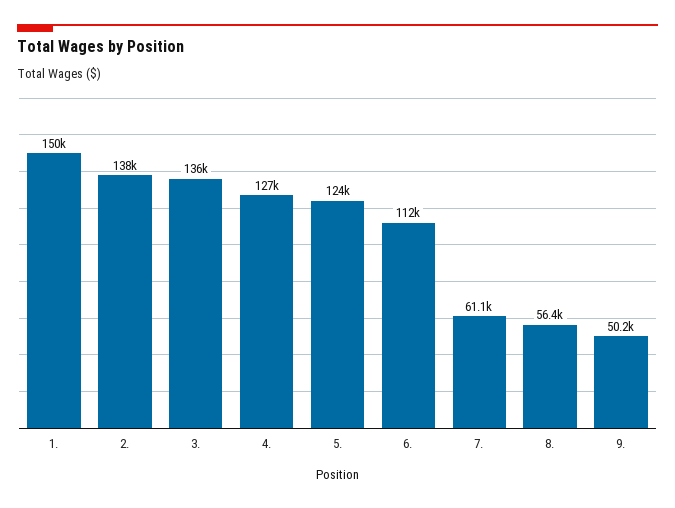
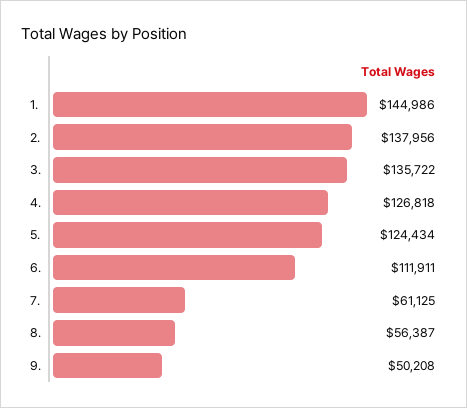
1.: 150000 -> 144986

